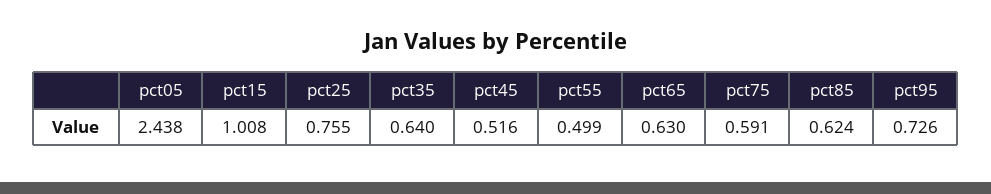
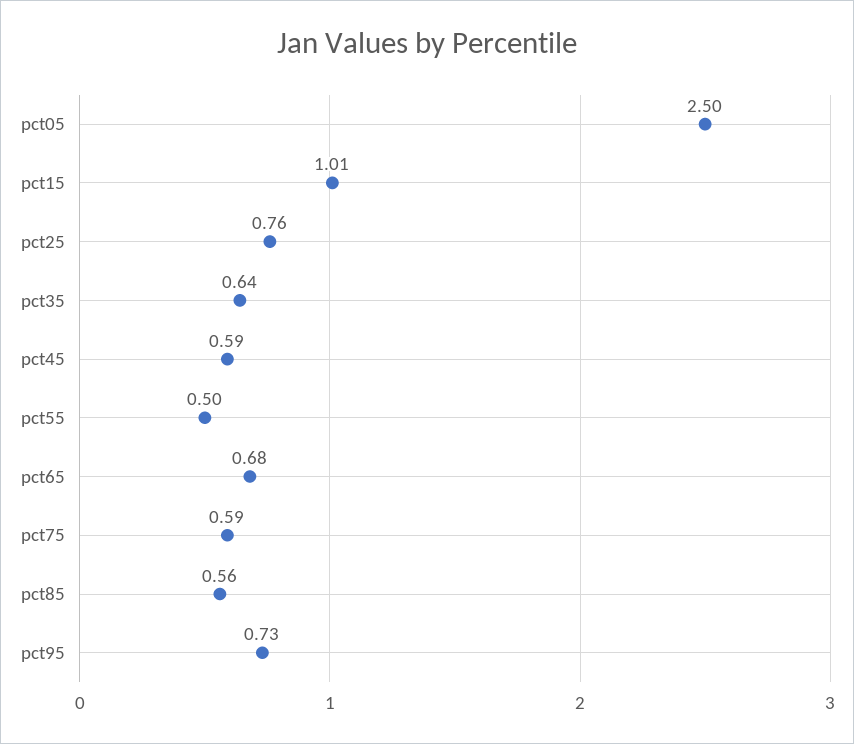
pct05: 2.438 -> 2.5
pct45: 0.516 -> 0.59
pct65: 0.63 -> 0.68
pct85: 0.624 -> 0.56

